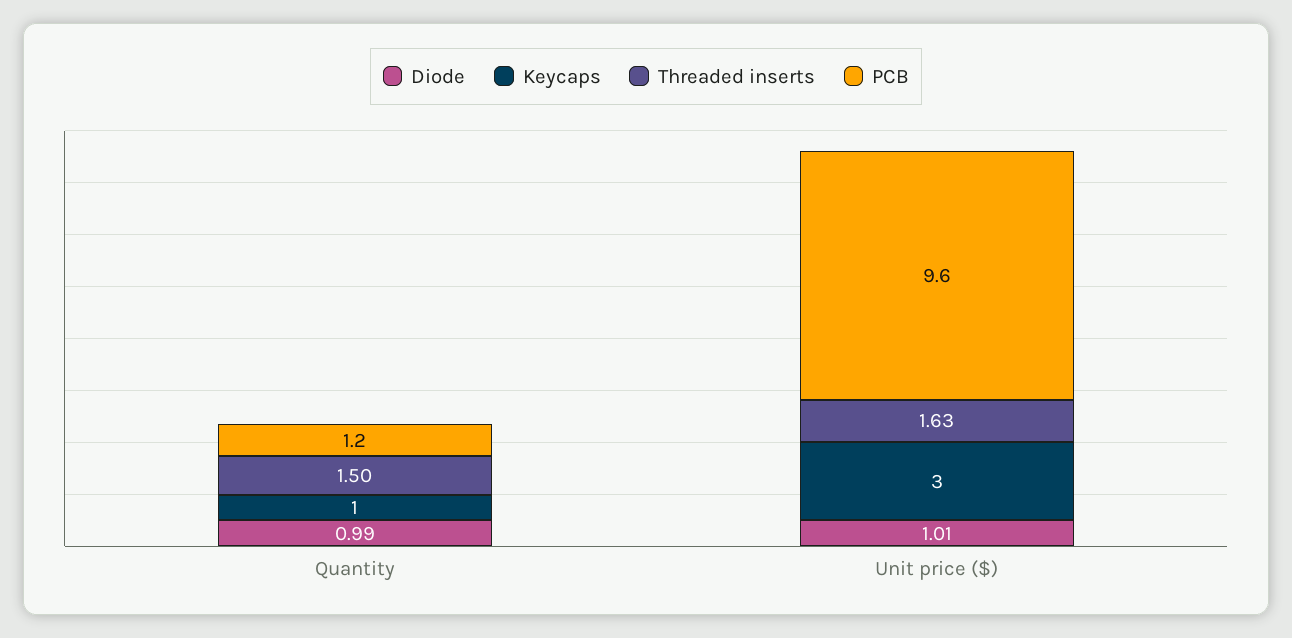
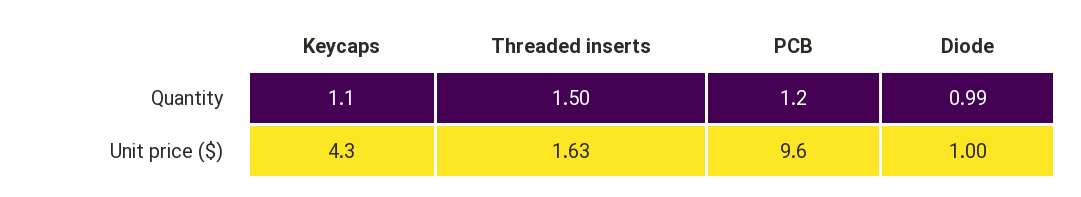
Keycaps, Quantity: 1 -> 1.1
Diode, Unit price ($): 1.01 -> 1
Keycaps, Unit price ($): 3 -> 4.3

